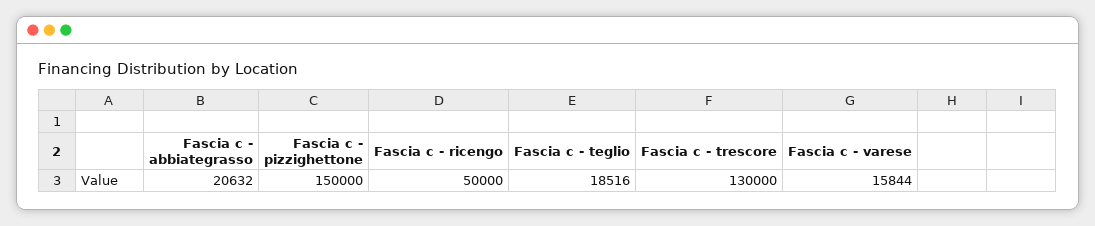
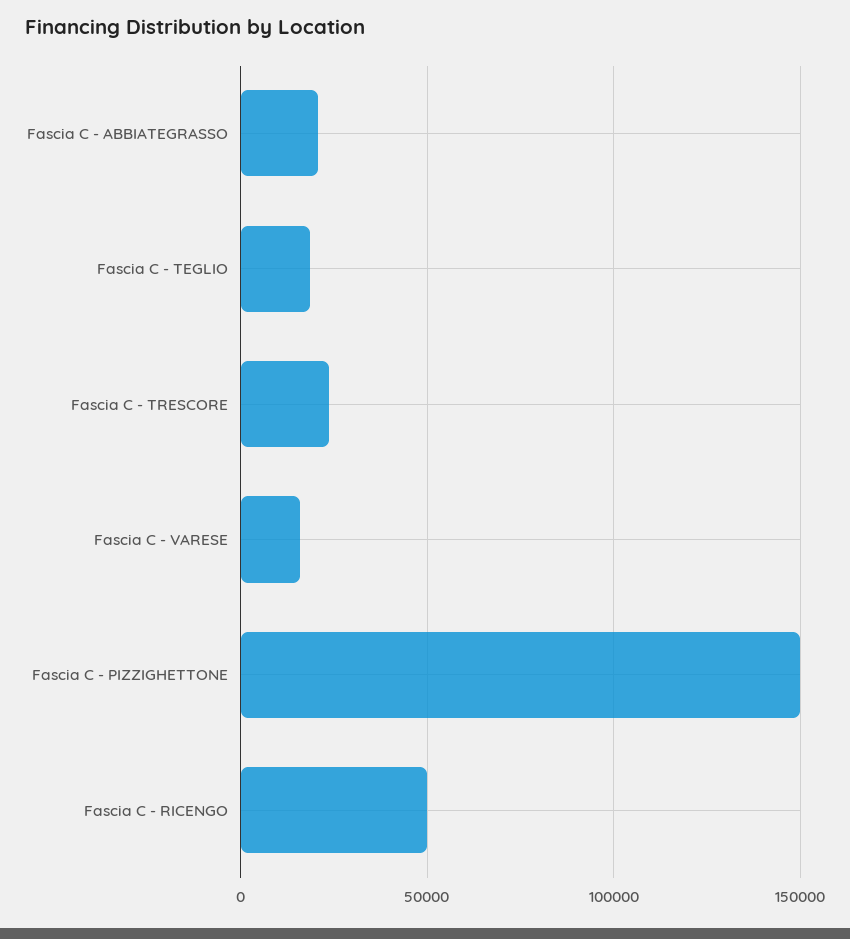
Fascia c - trescore: 130000 -> 25000

